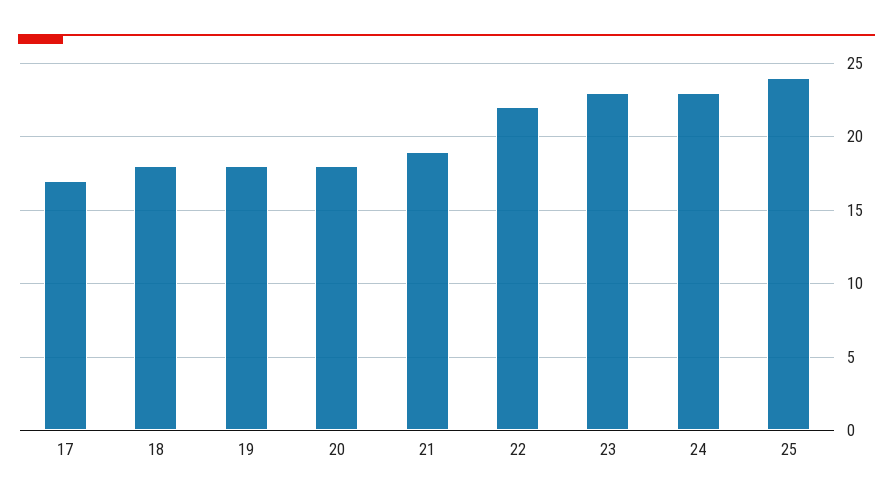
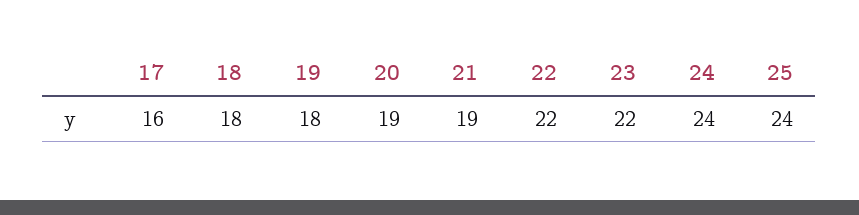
17: 17 -> 16
20: 18 -> 19
23: 23 -> 22
24: 23 -> 24

